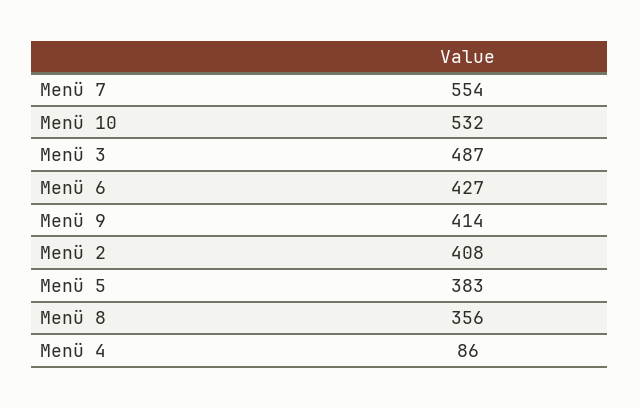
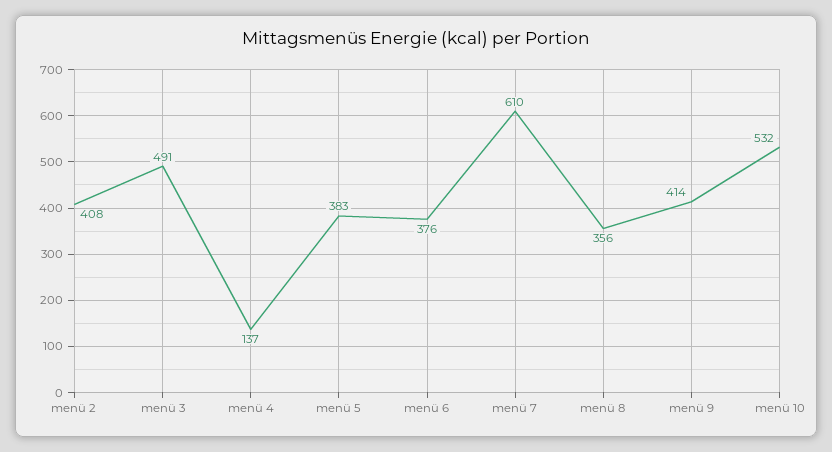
Menü 7: 554 -> 610
Menü 3: 487 -> 491
Menü 6: 427 -> 376
Menü 4: 86 -> 137

